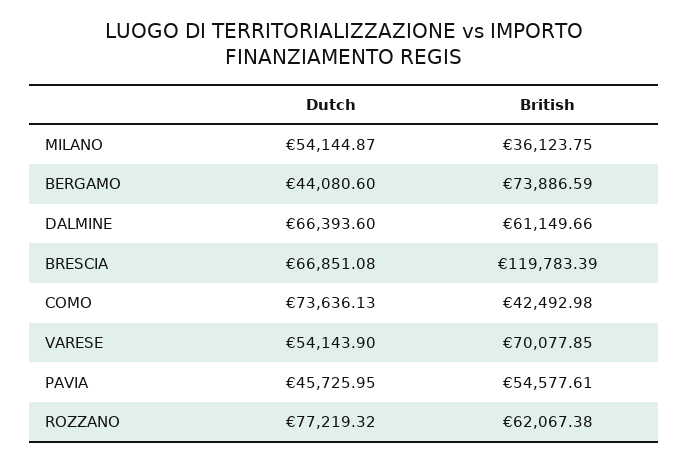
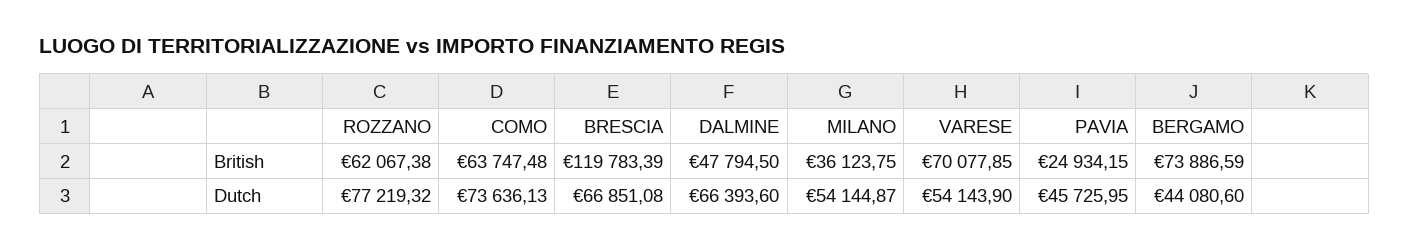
British, DALMINE: 61149.66 -> 47794.5
British, COMO: 42492.98 -> 63747.48
British, PAVIA: 54577.61 -> 24934.15

